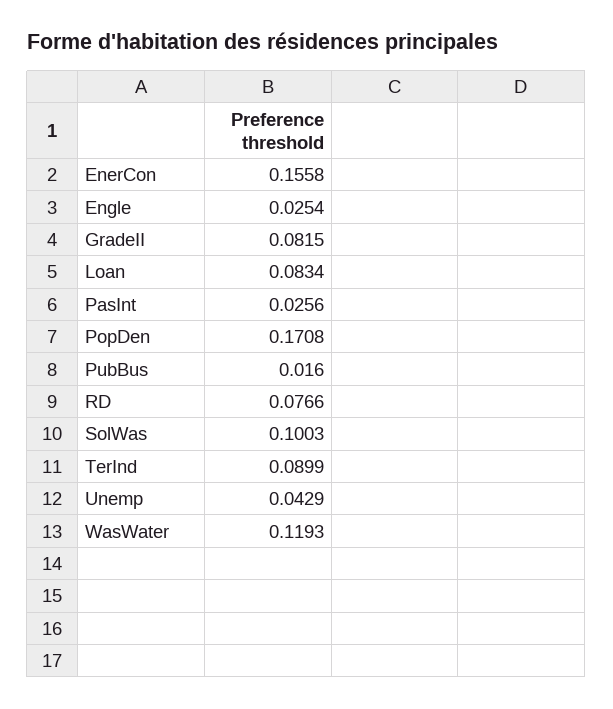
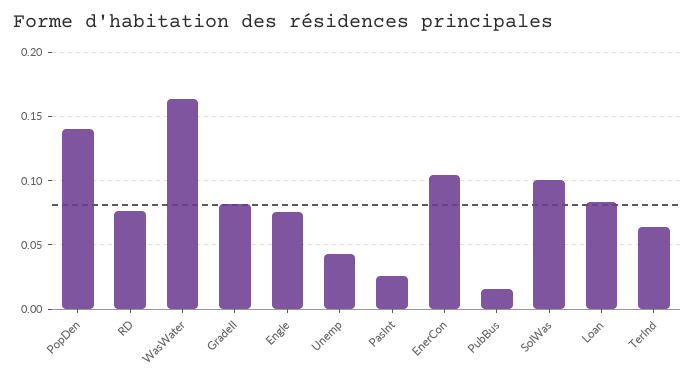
EnerCon: 0.1558 -> 0.105
Engle: 0.0254 -> 0.075
PopDen: 0.1708 -> 0.14
TerInd: 0.0899 -> 0.065
WasWater: 0.1193 -> 0.165

